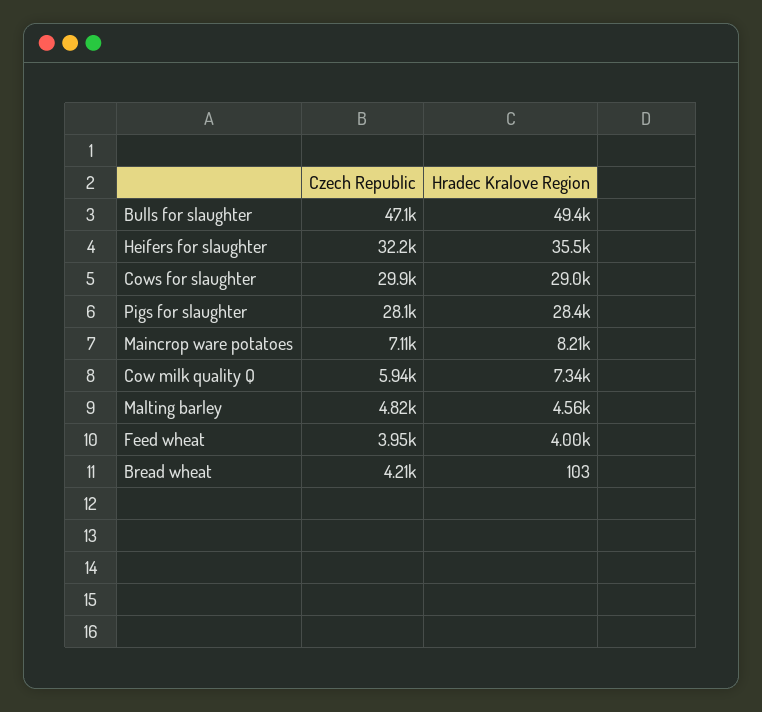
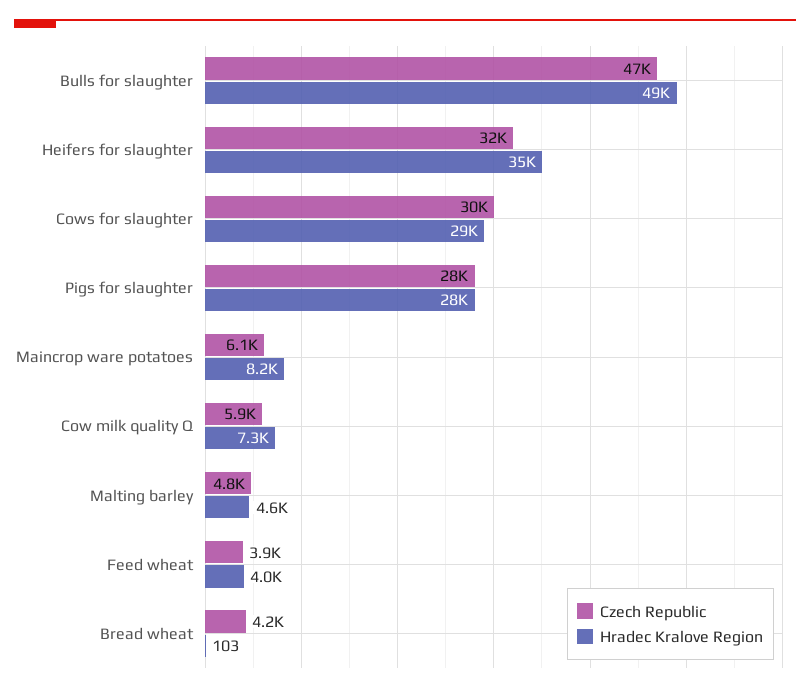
Czech Republic, Maincrop ware potatoes: 7110 -> 6100

